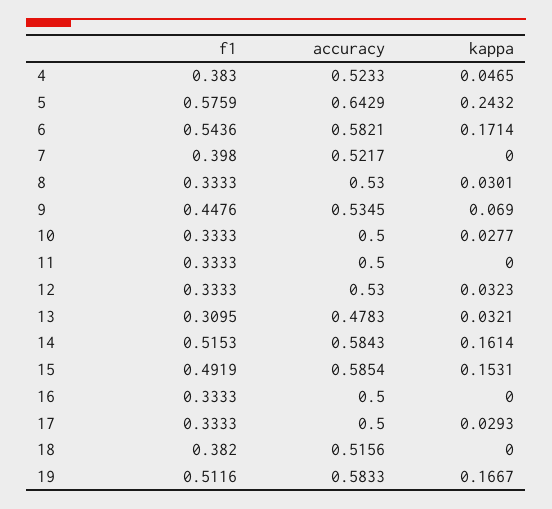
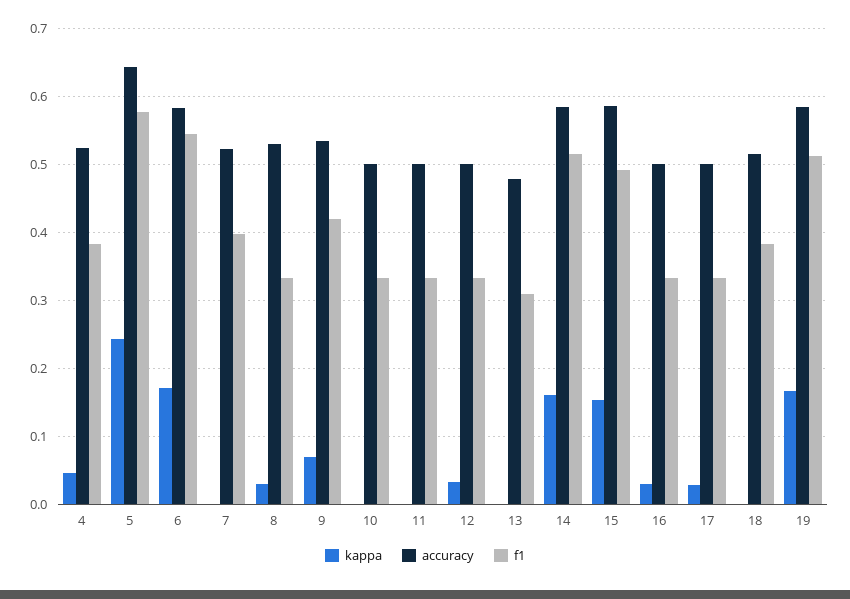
f1, 9: 0.4476 -> 0.42
kappa, 10: 0.0277 -> 0
accuracy, 12: 0.53 -> 0.5
kappa, 13: 0.0321 -> 0
kappa, 16: 0 -> 0.03

